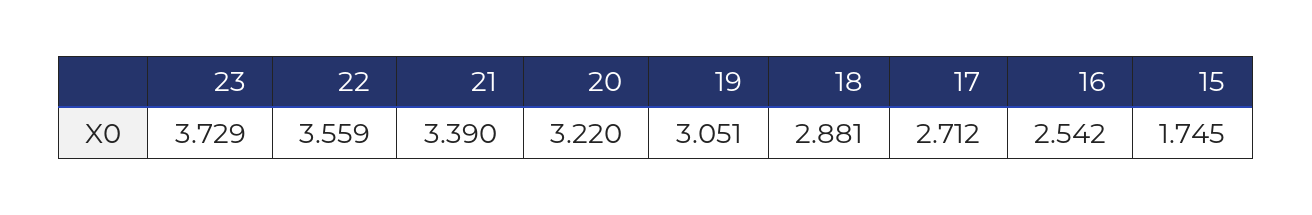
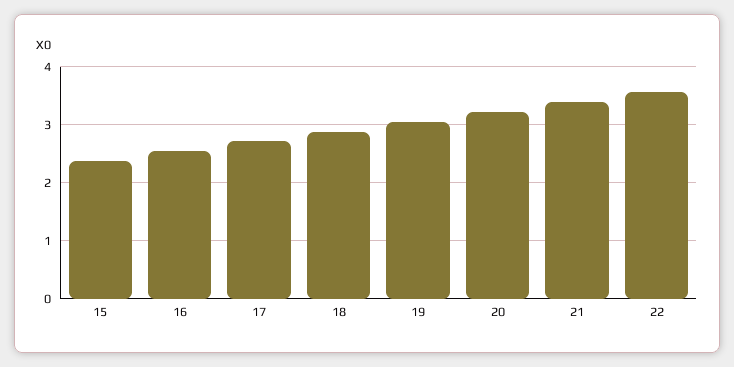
23: 3.729 -> none
15: 1.745 -> 2.4

